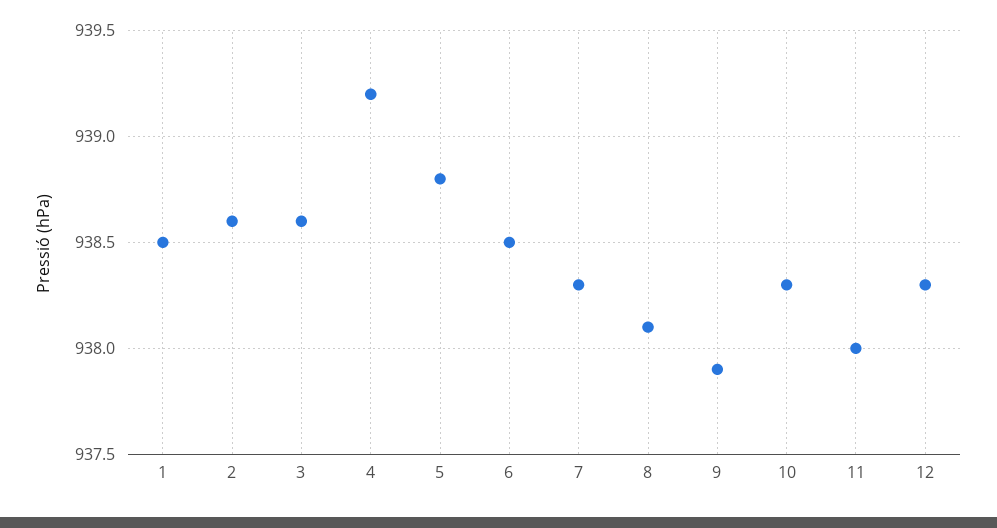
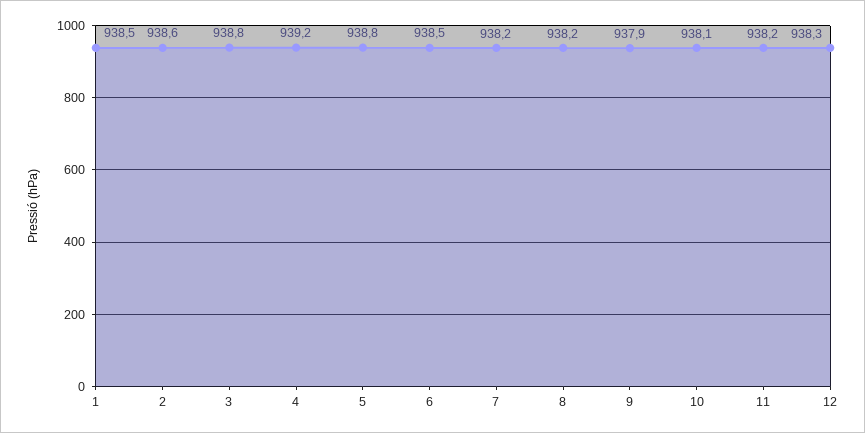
3: 938.6 -> 938.8
7: 938.3 -> 938.2
8: 938.1 -> 938.2
10: 938.3 -> 938.1
11: 938 -> 938.2

